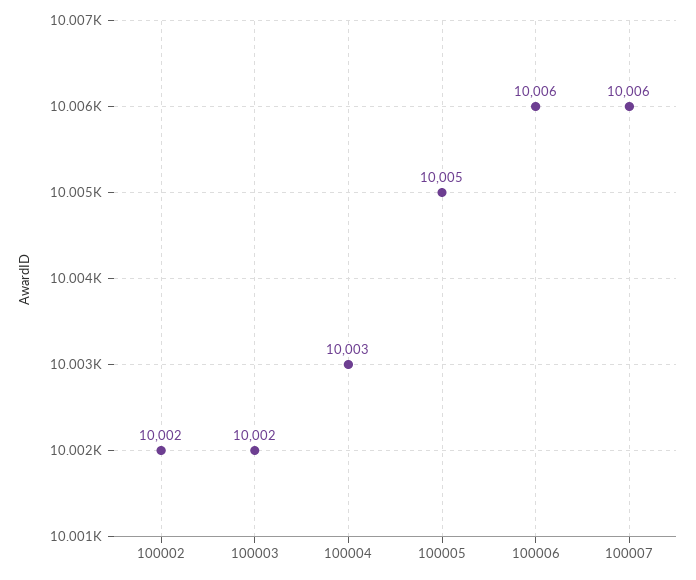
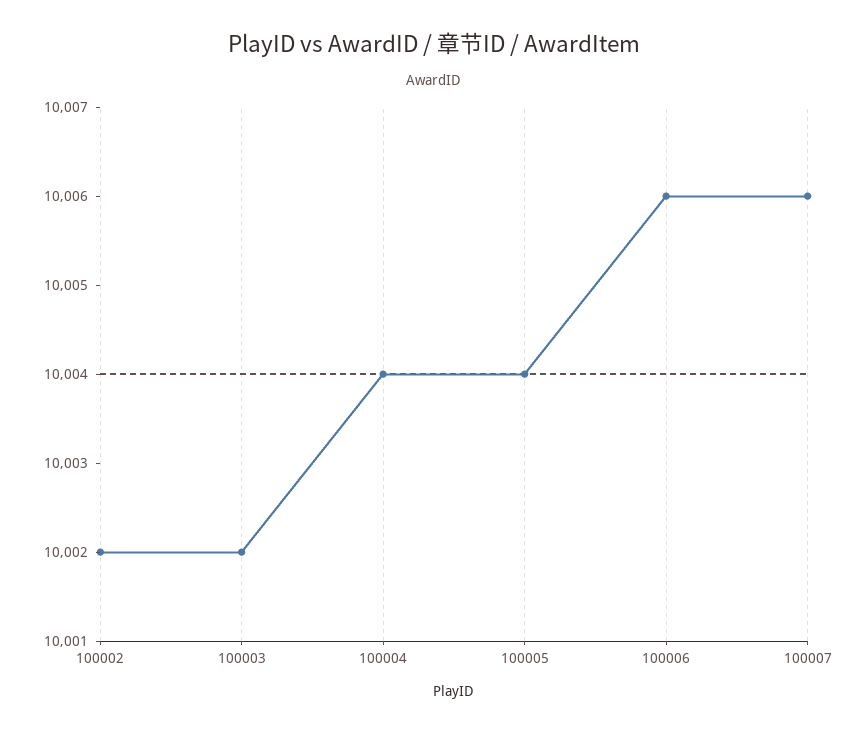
100004: 10003 -> 10004
100005: 10005 -> 10004

